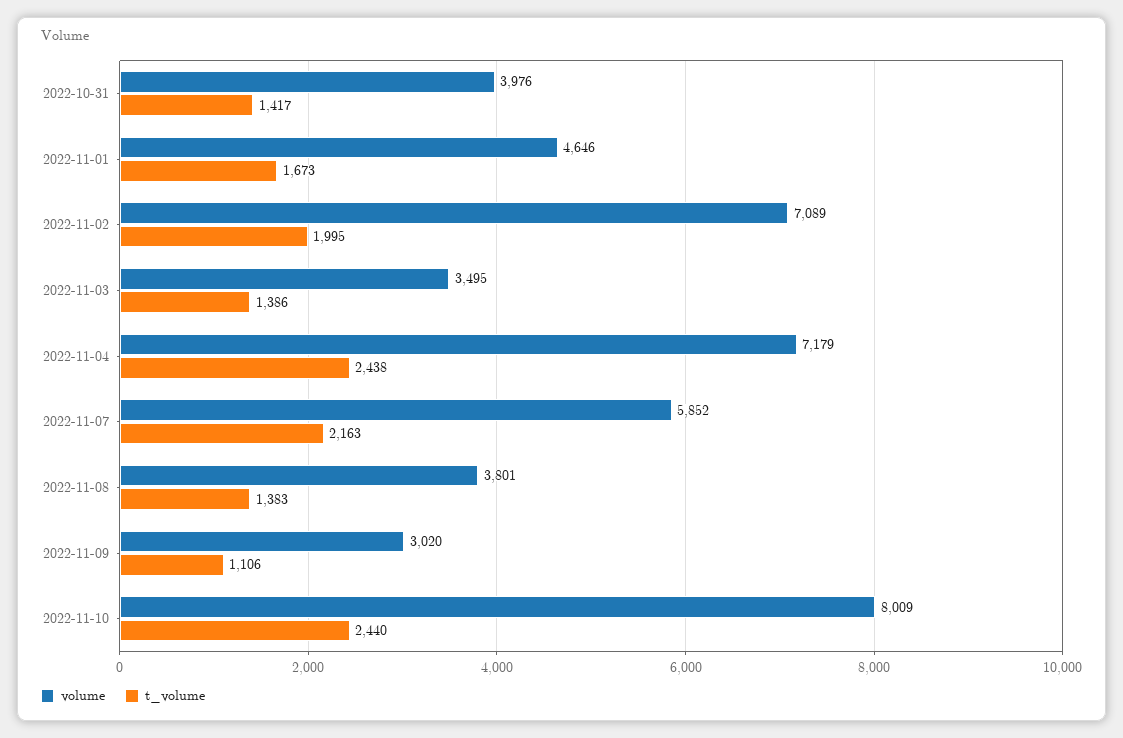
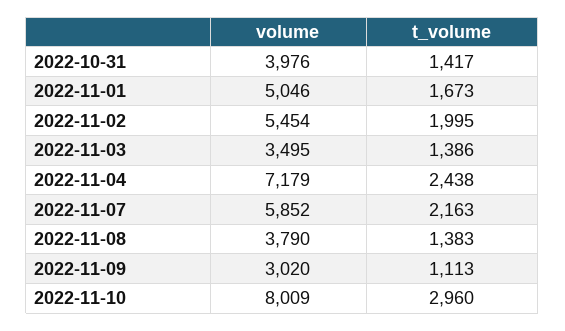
volume, 2022-11-01: 4646 -> 5046
volume, 2022-11-02: 7089 -> 5454
volume, 2022-11-08: 3801 -> 3790
t_volume, 2022-11-09: 1106 -> 1113
t_volume, 2022-11-10: 2440 -> 2960

